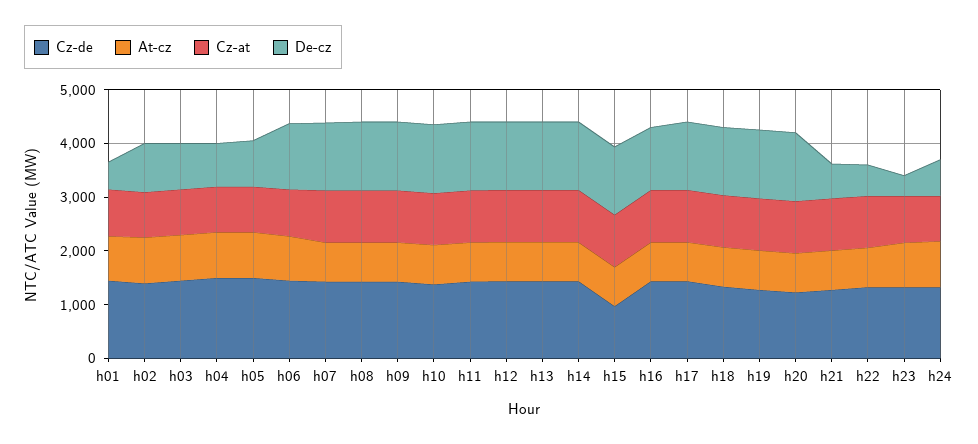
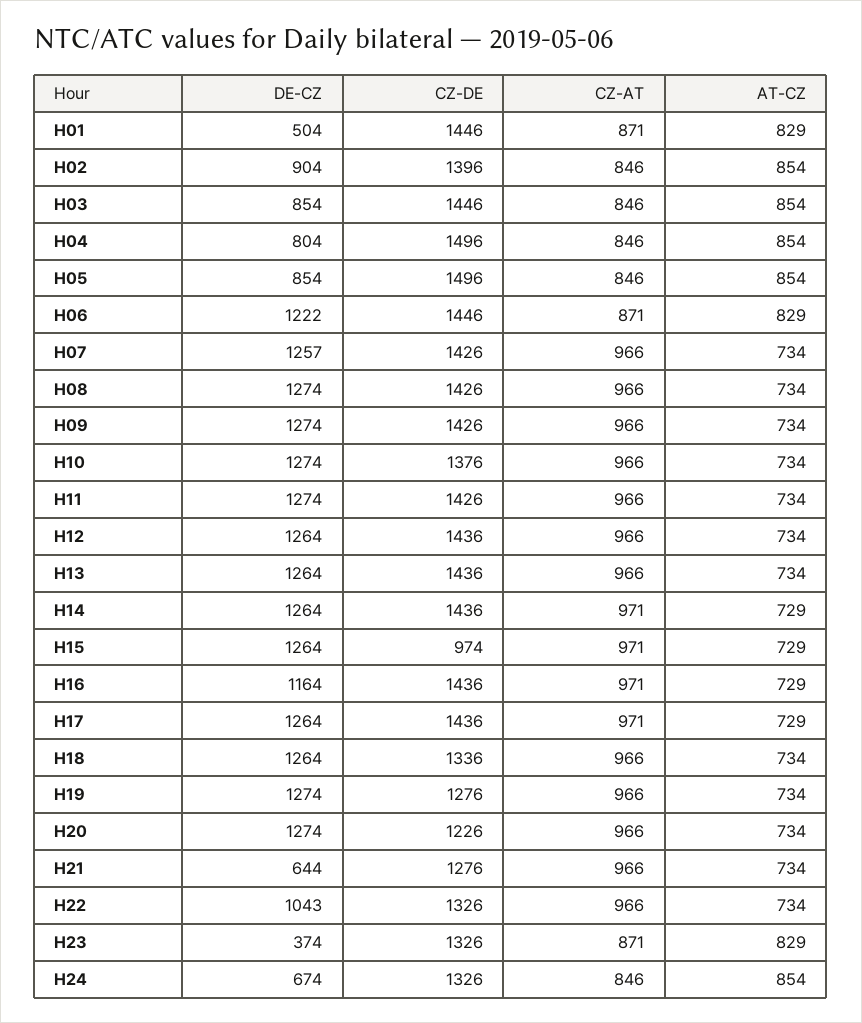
De-cz, h22: 600 -> 1043

